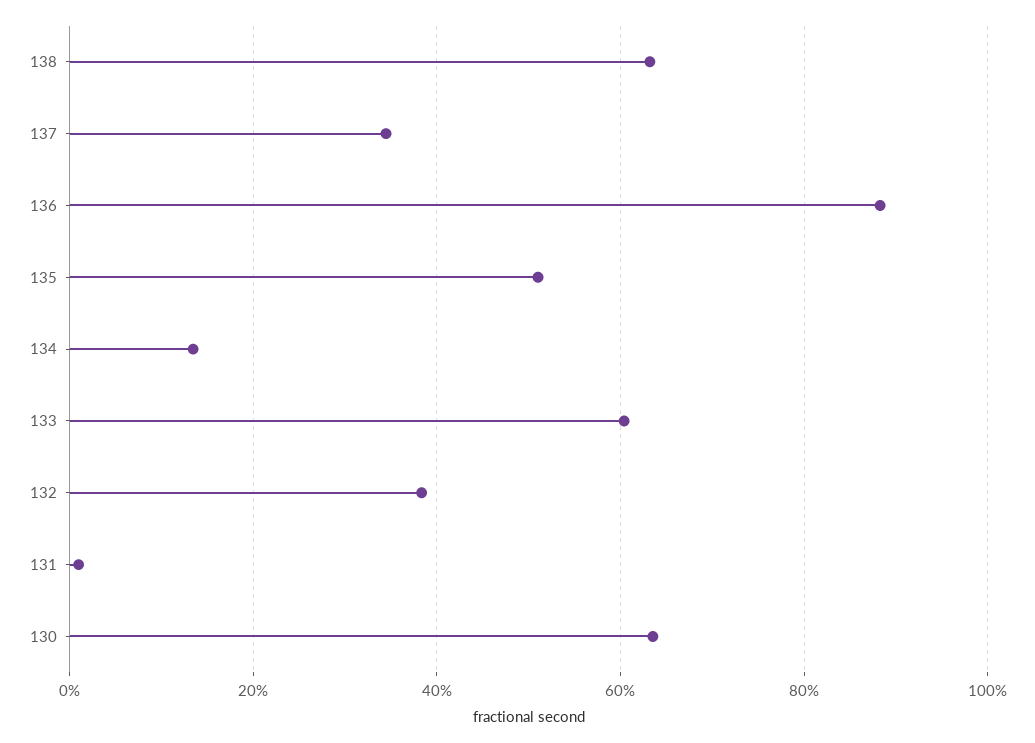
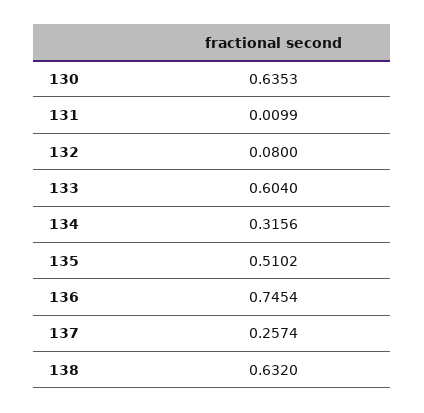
137: 0.34 -> 0.2574
136: 0.88 -> 0.7454
134: 0.14 -> 0.3156
132: 0.38 -> 0.08

